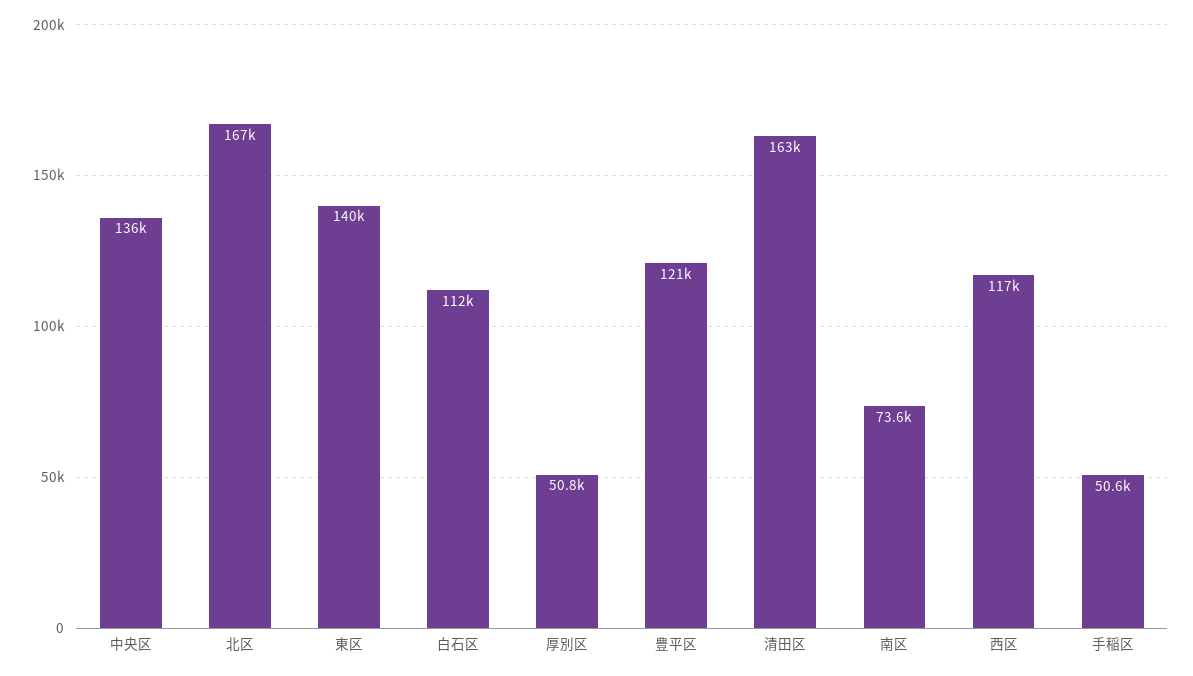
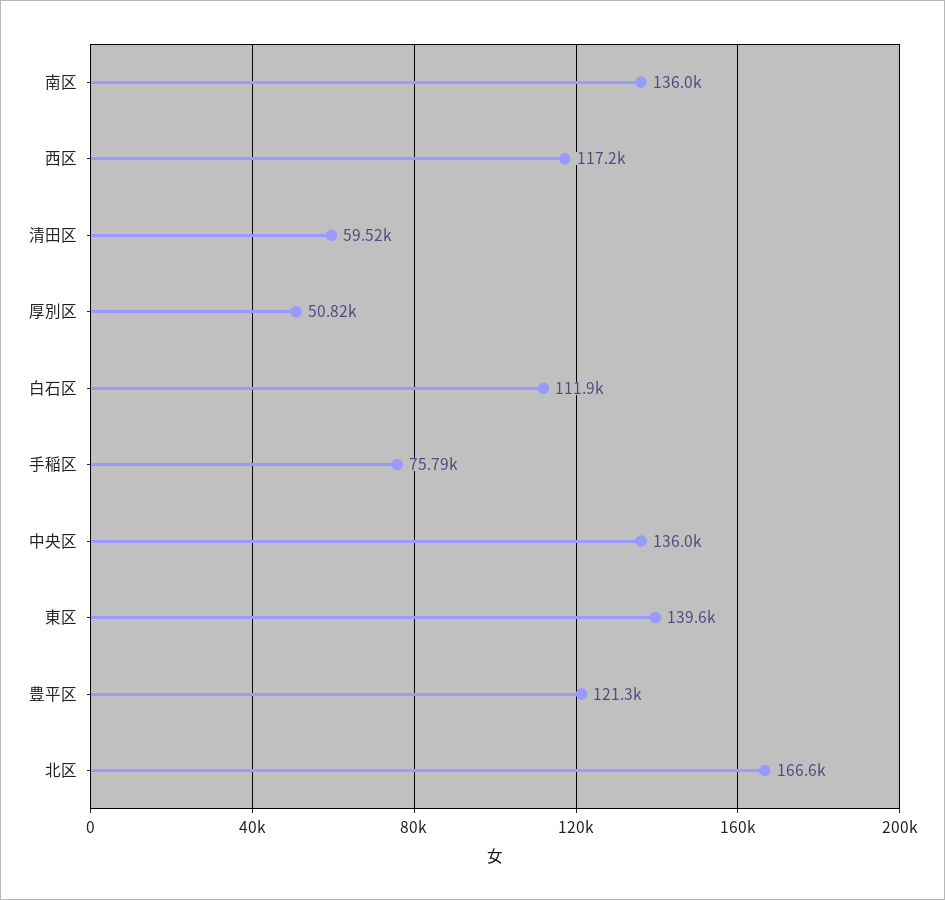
清田区: 163000 -> 59520
南区: 73600 -> 136000
手稲区: 50600 -> 75790

